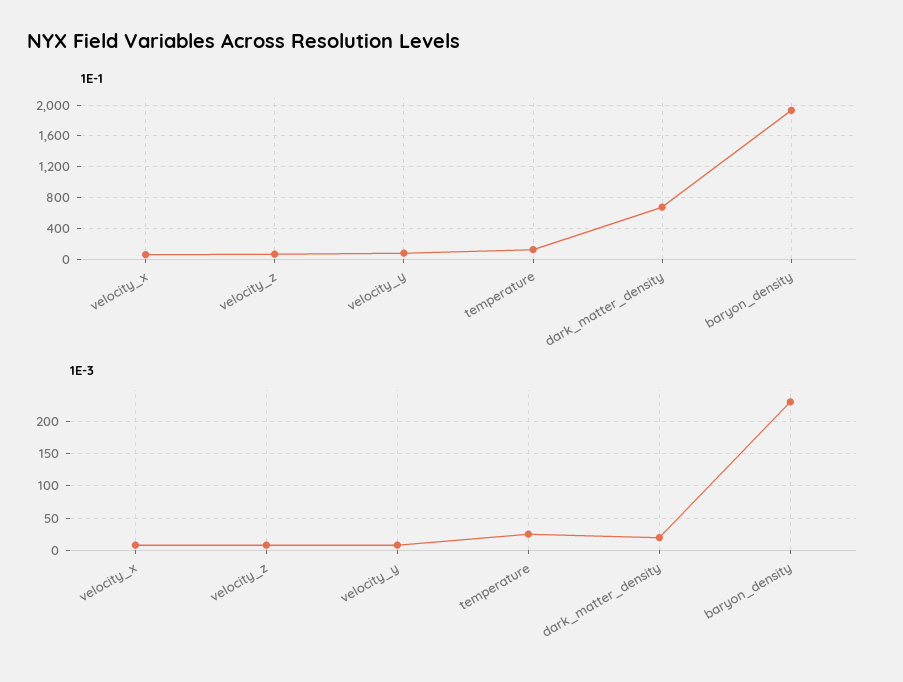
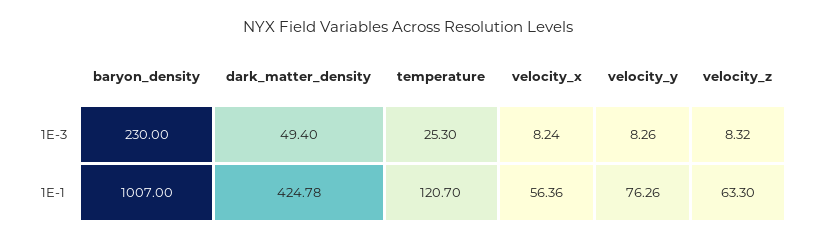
1E-1, dark_matter_density: 700 -> 424.78
1E-1, baryon_density: 1900 -> 1007
1E-3, dark_matter_density: 20 -> 49.4

